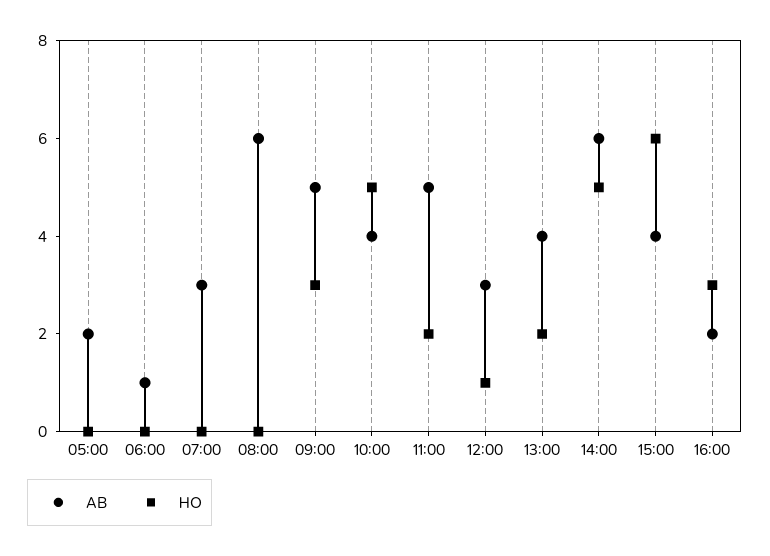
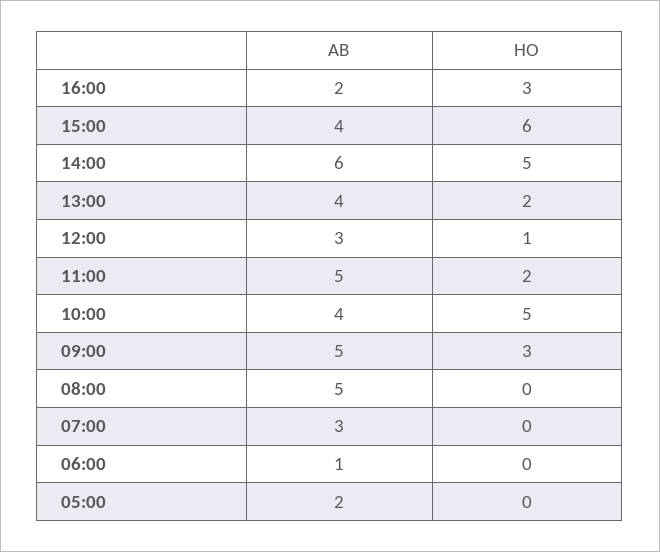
AB, 08:00: 6 -> 5

